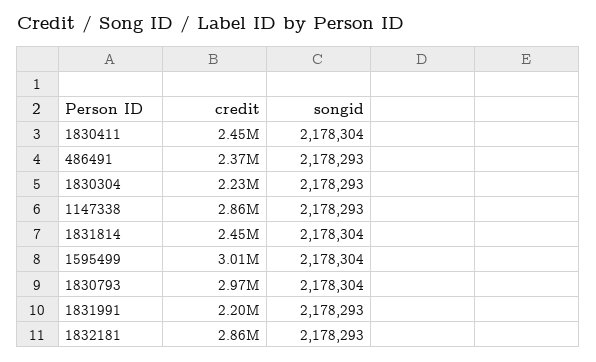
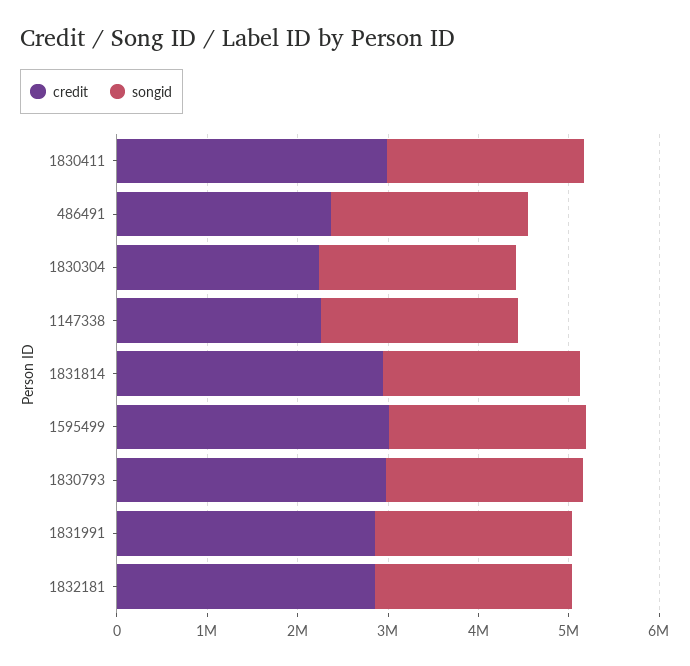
credit, 1830411: 2450000 -> 3000000
credit, 1147338: 2860000 -> 2200000
credit, 1831814: 2450000 -> 3000000
credit, 1831991: 2200000 -> 2800000

